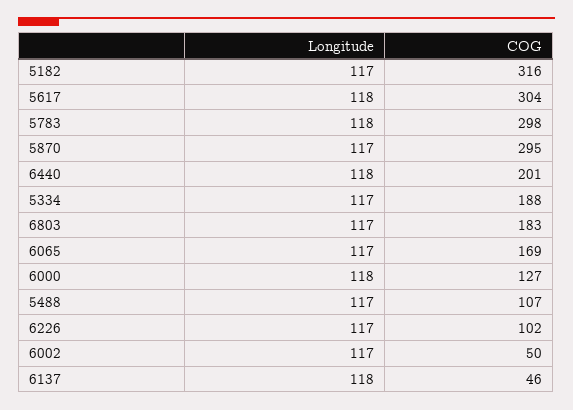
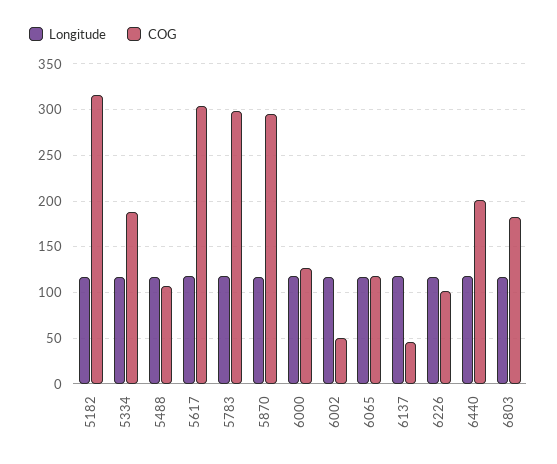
COG, 6065: 169 -> 120

